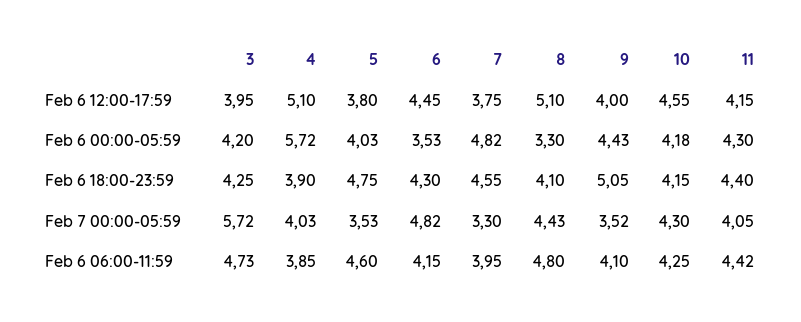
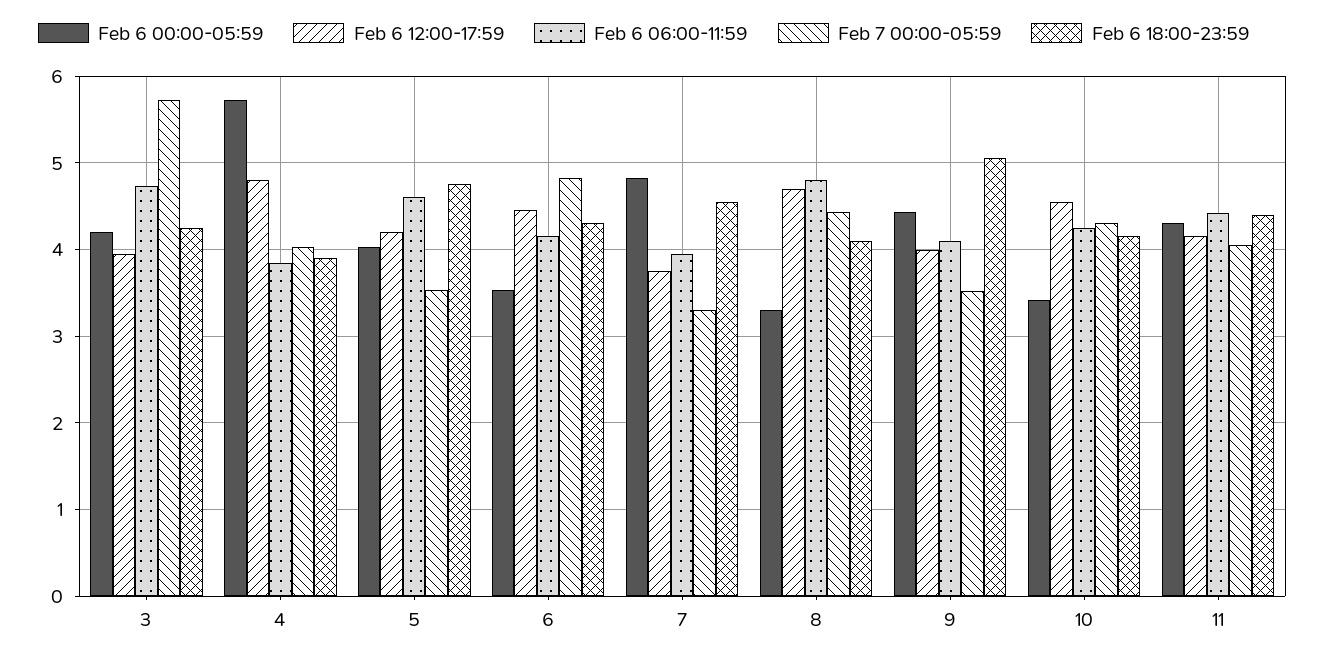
Feb 6 12:00-17:59, 4: 5.1 -> 4.8
Feb 6 12:00-17:59, 5: 3.8 -> 4.2
Feb 6 12:00-17:59, 8: 5.1 -> 4.7
Feb 6 00:00-05:59, 10: 4.18 -> 3.4

